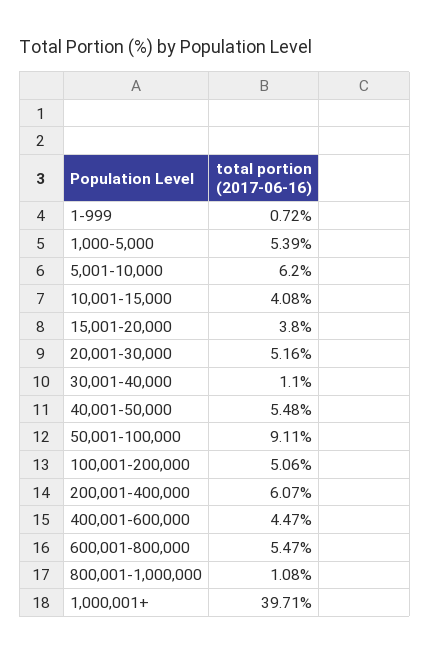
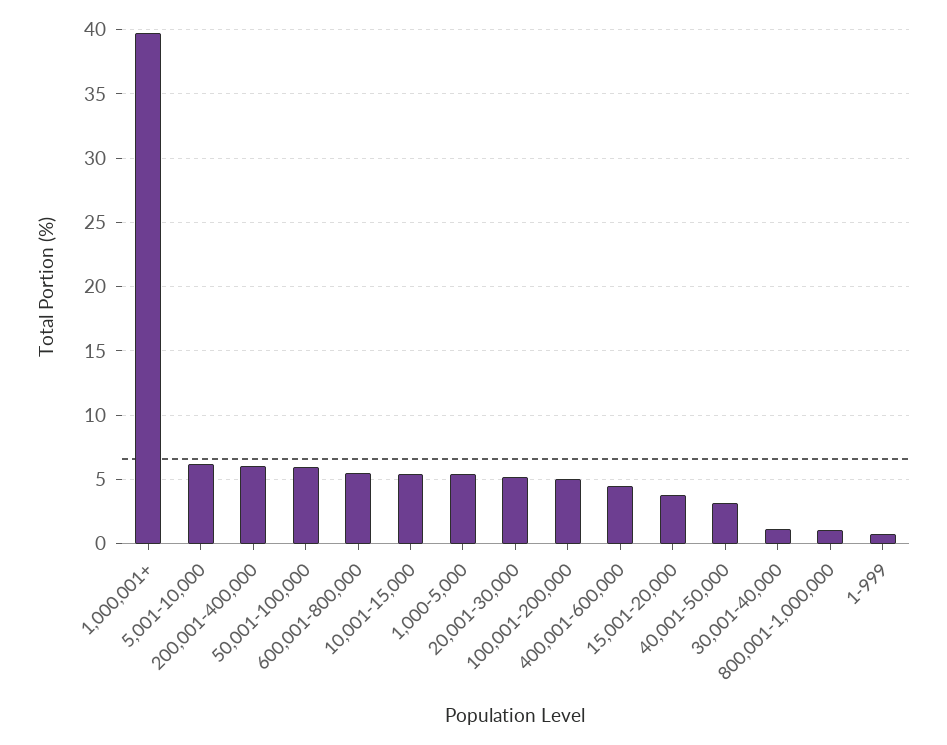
10,001-15,000: 4.08 -> 5.5
40,001-50,000: 5.48 -> 3
50,001-100,000: 9.11 -> 6

